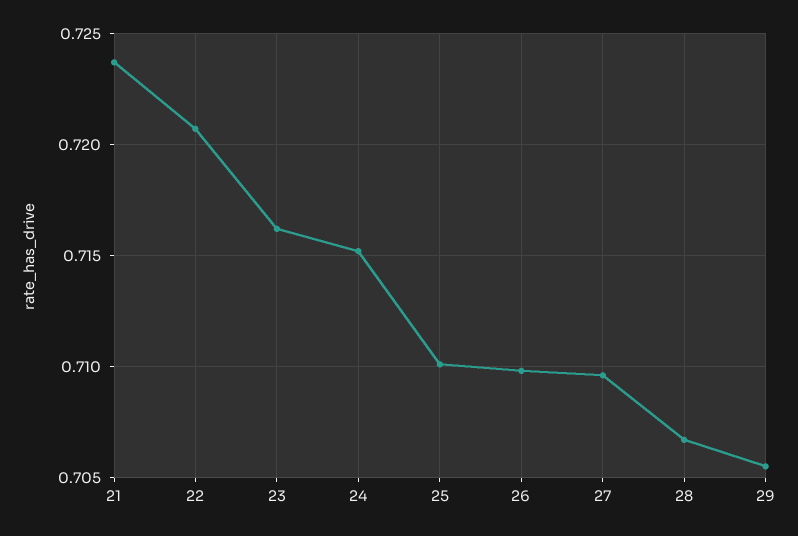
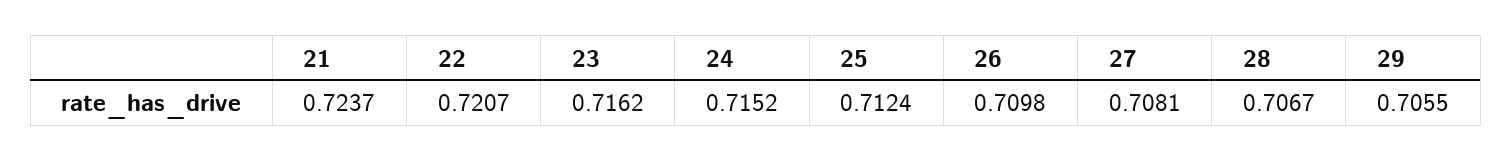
25: 0.71 -> 0.7124
27: 0.7095 -> 0.7081

